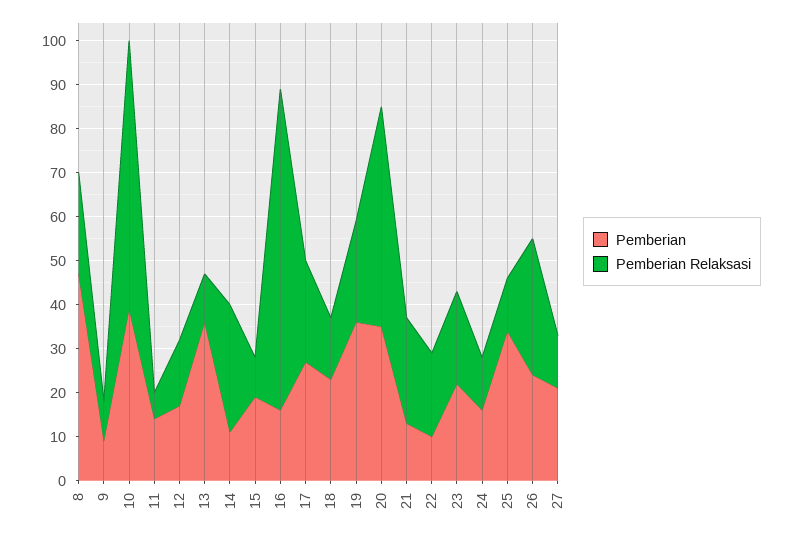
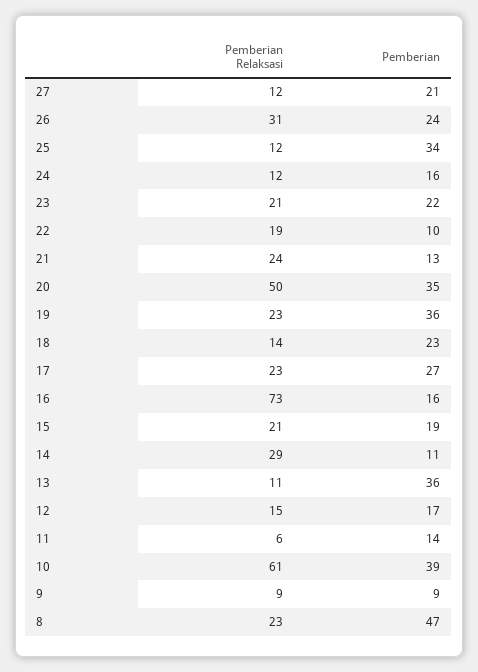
Pemberian Relaksasi, 15: 10 -> 21

